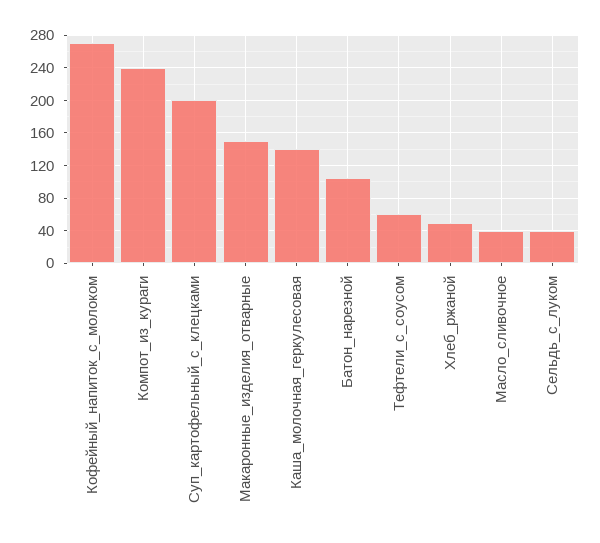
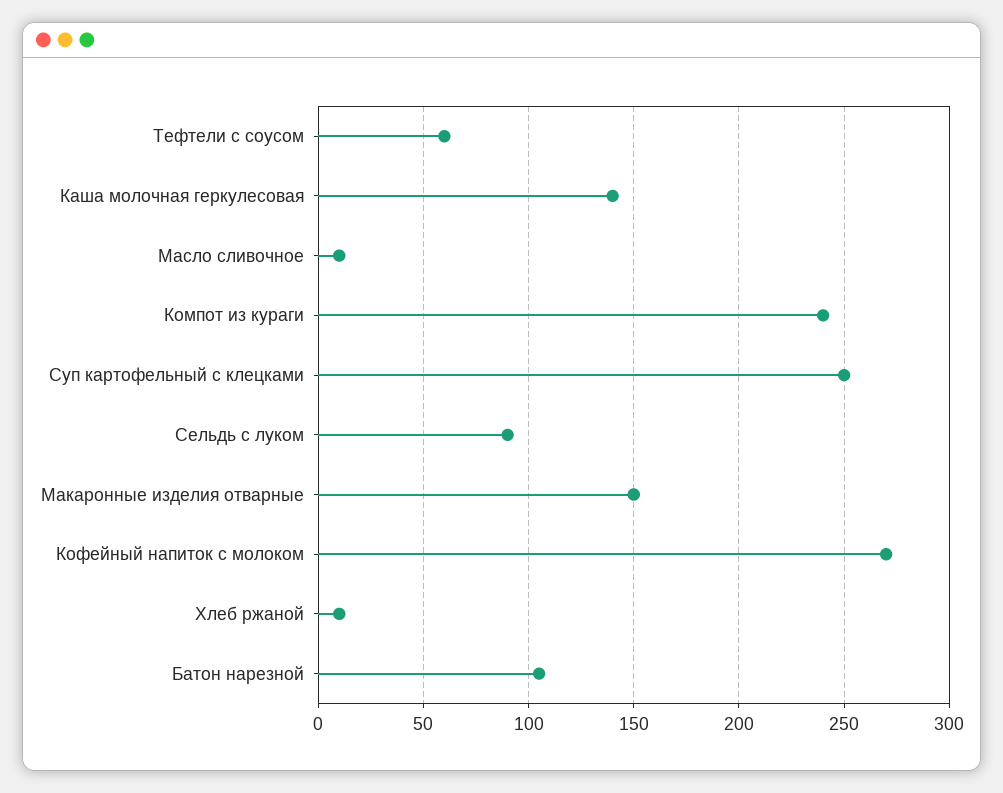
Суп_картофельный_с_клецками: 200 -> 250
Хлеб_ржаной: 50 -> 10
Масло_сливочное: 40 -> 10
Сельдь_с_луком: 40 -> 90

